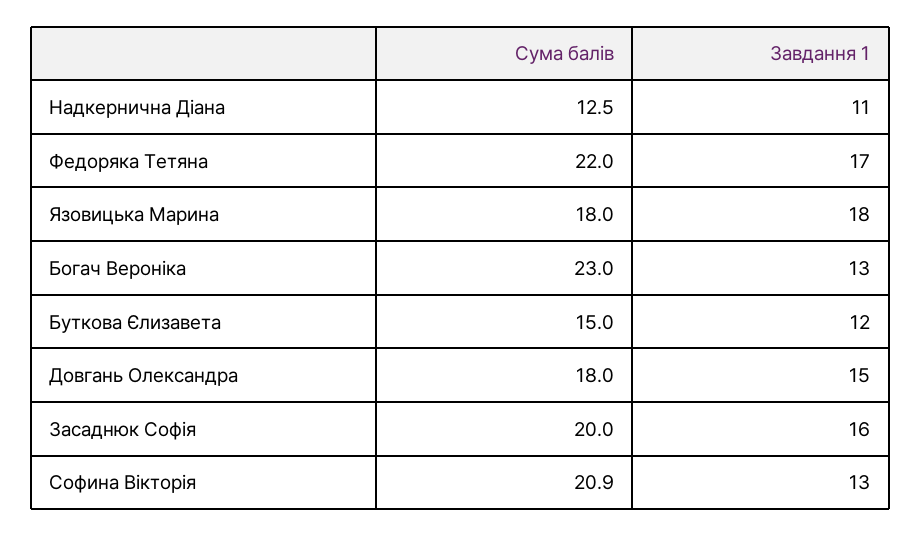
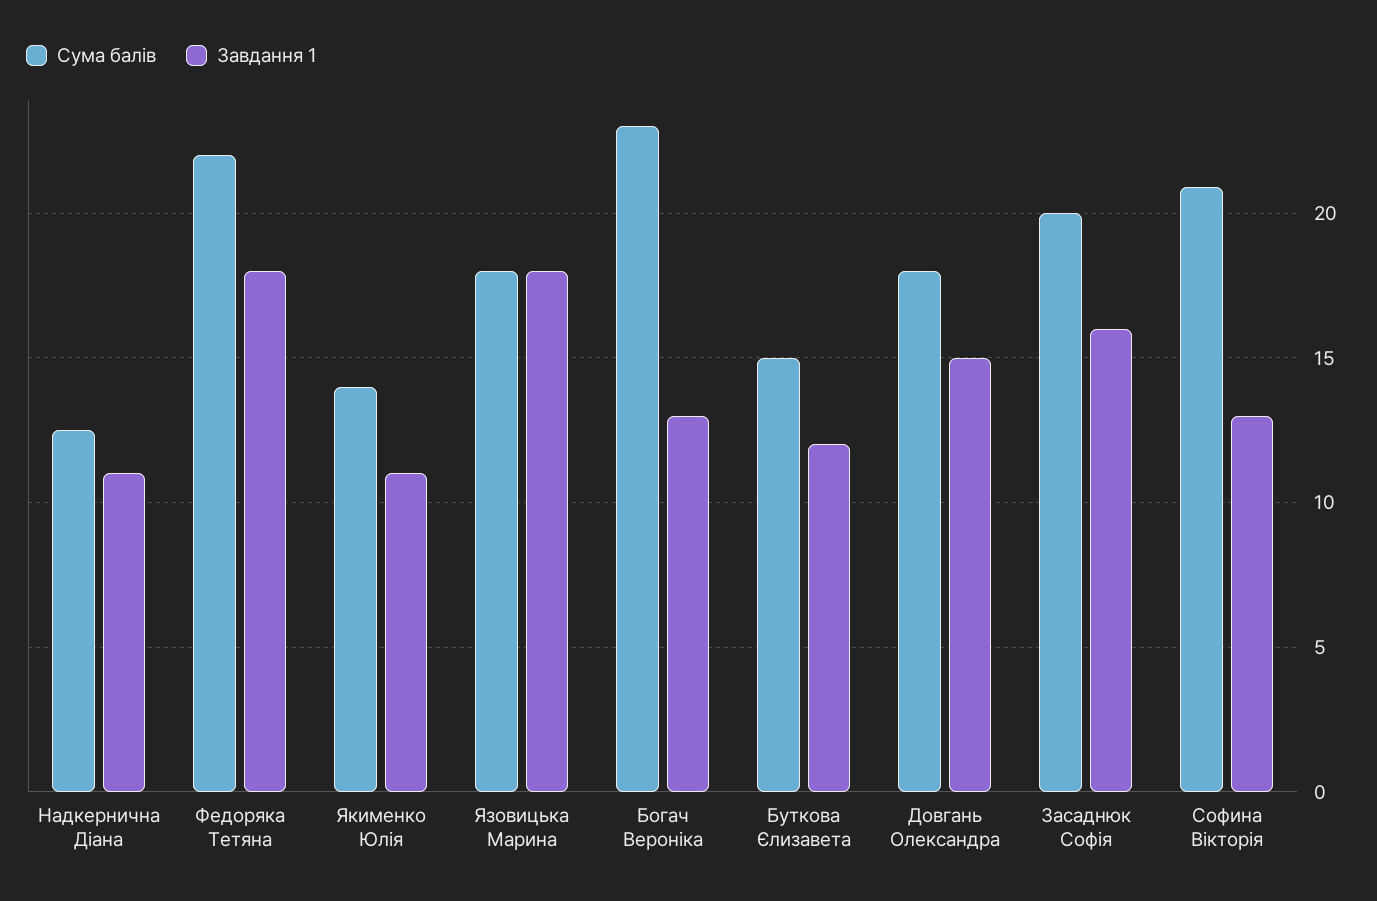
Завдання 1, Федоряка Тетяна: 17 -> 18
Сума балів, Якименко Юлія: none -> 14
Завдання 1, Якименко Юлія: none -> 11

